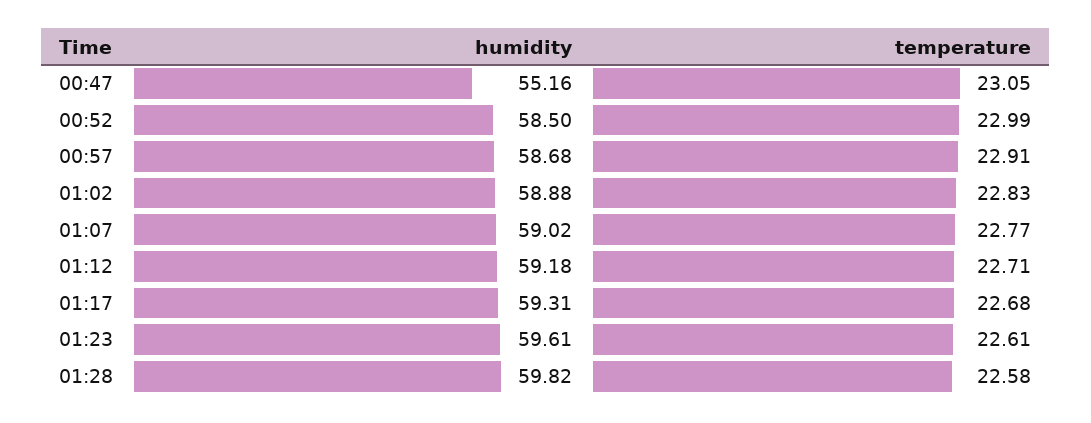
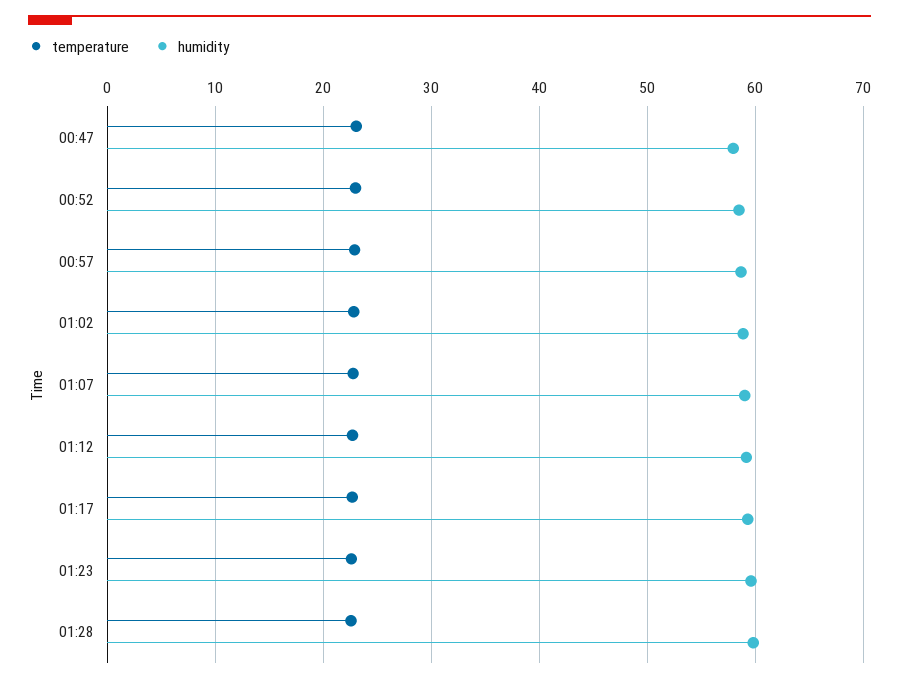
humidity, 00:47: 55.16 -> 58

